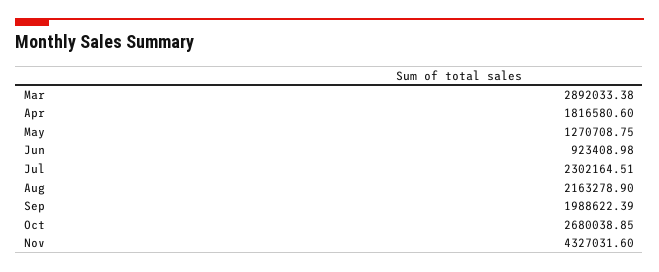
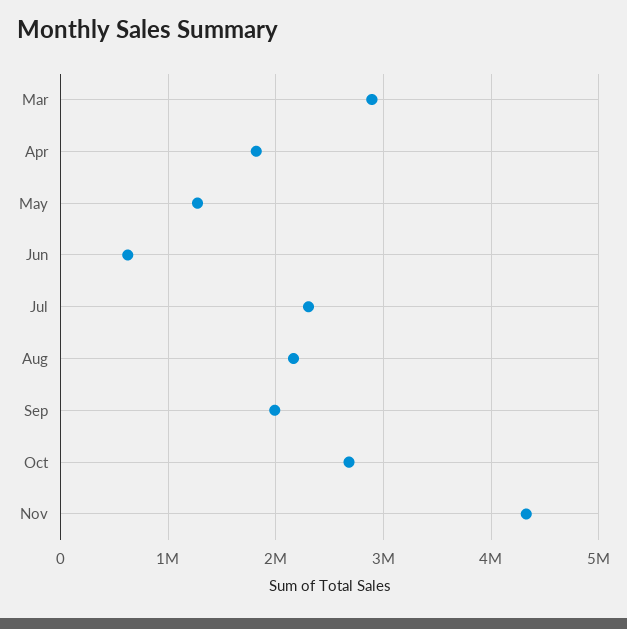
Jun: 923408.98 -> 600000

